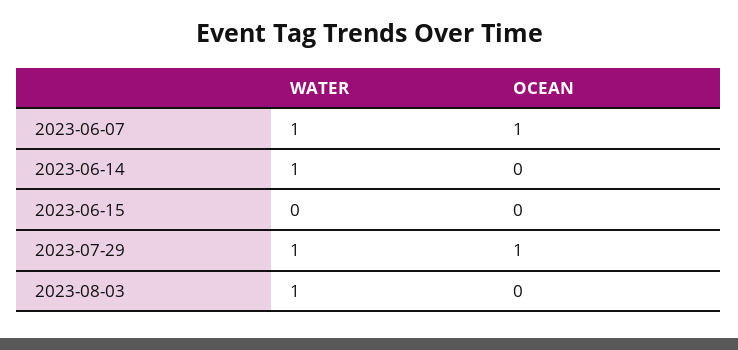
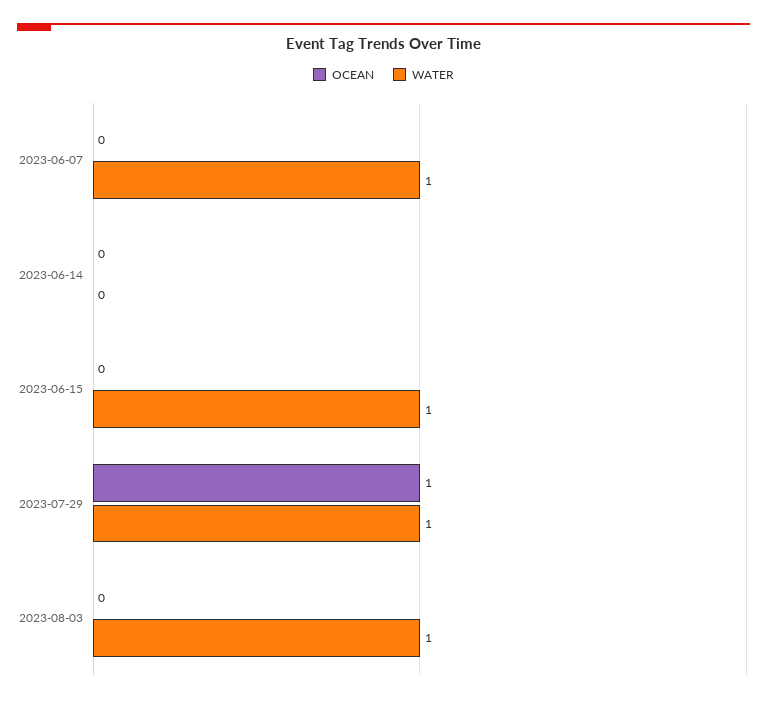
OCEAN, 2023-06-07: 1 -> 0
WATER, 2023-06-14: 1 -> 0
WATER, 2023-06-15: 0 -> 1

